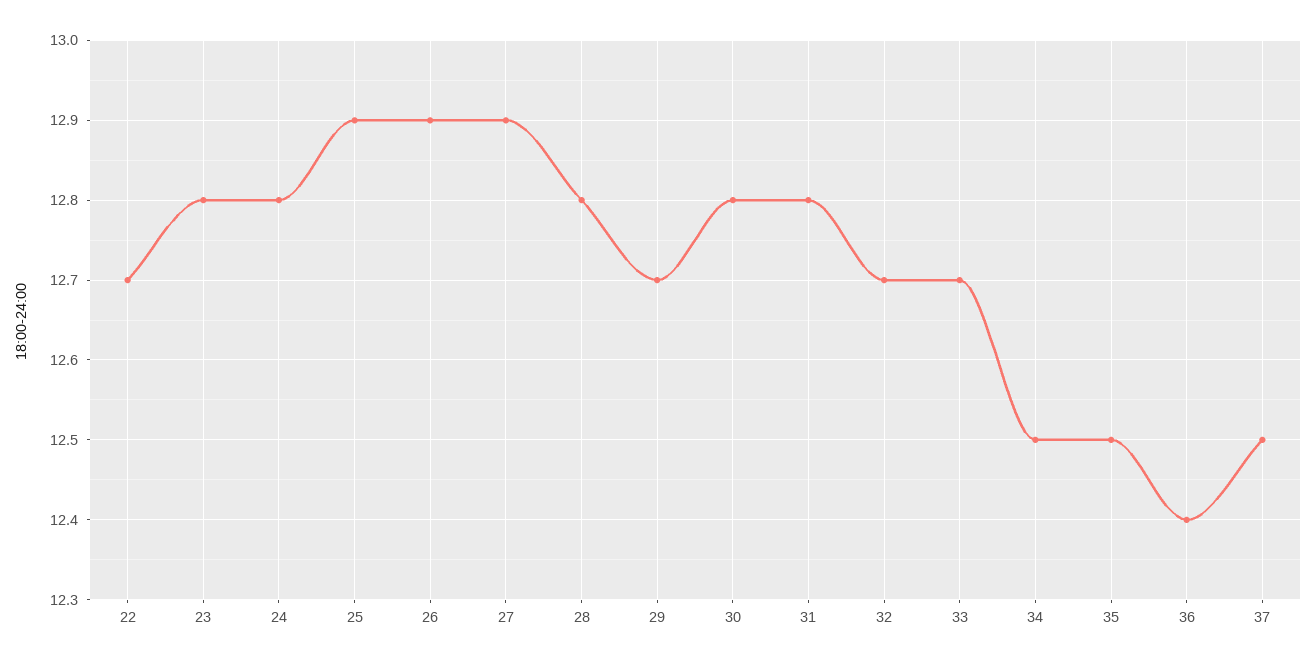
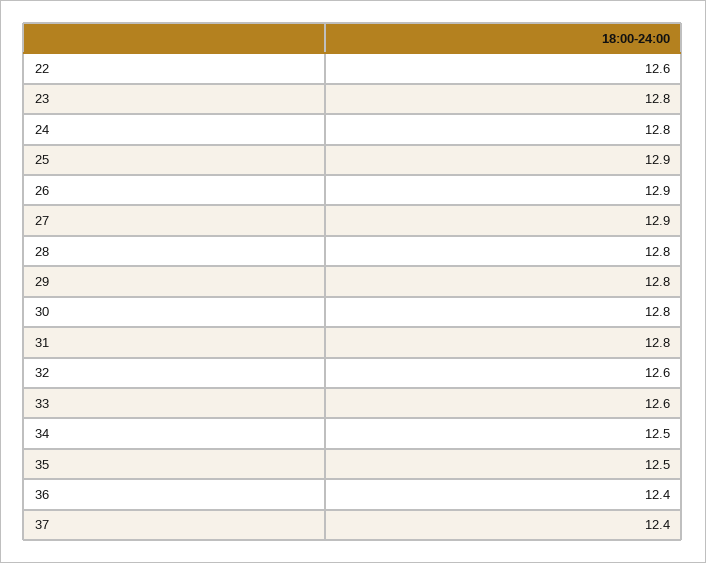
22: 12.7 -> 12.6
29: 12.7 -> 12.8
32: 12.7 -> 12.6
33: 12.7 -> 12.6
37: 12.5 -> 12.4

